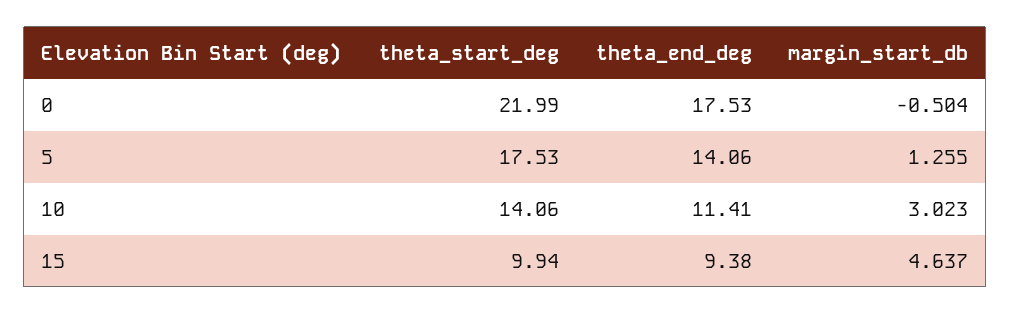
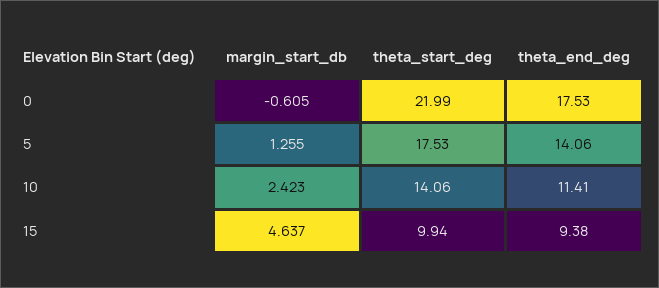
margin_start_db, 0: -0.504 -> -0.605
margin_start_db, 10: 3.023 -> 2.423

